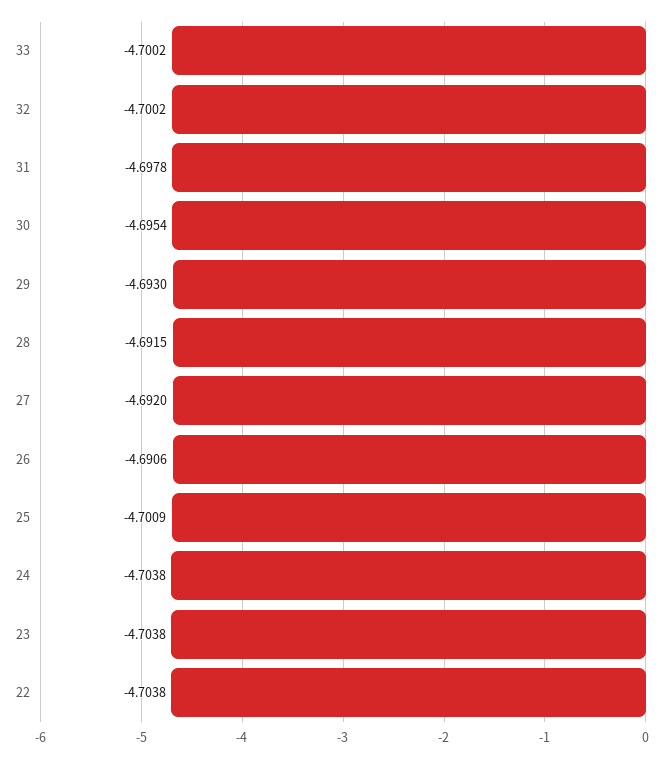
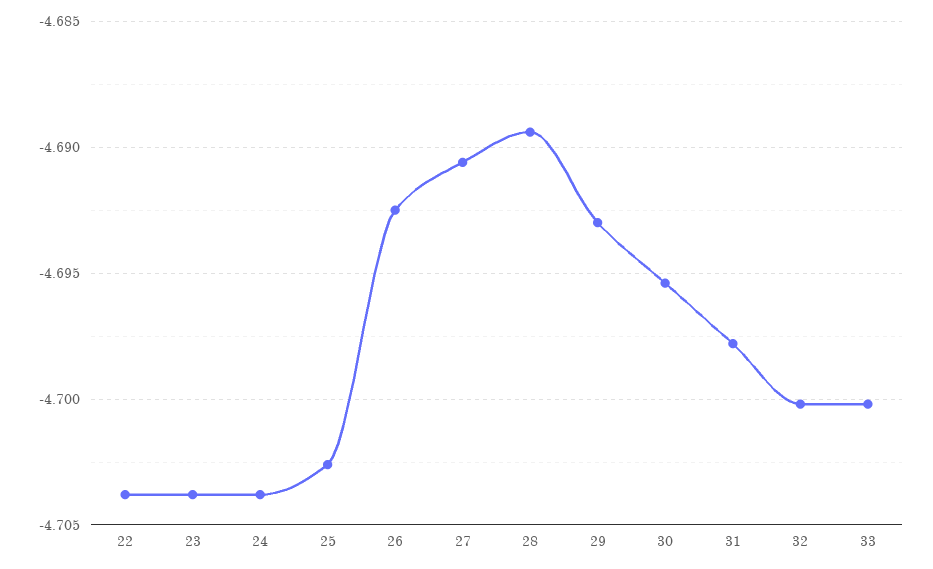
28: -4.6915 -> -4.6895
27: -4.692 -> -4.6905
26: -4.6906 -> -4.6925
25: -4.7009 -> -4.7025

